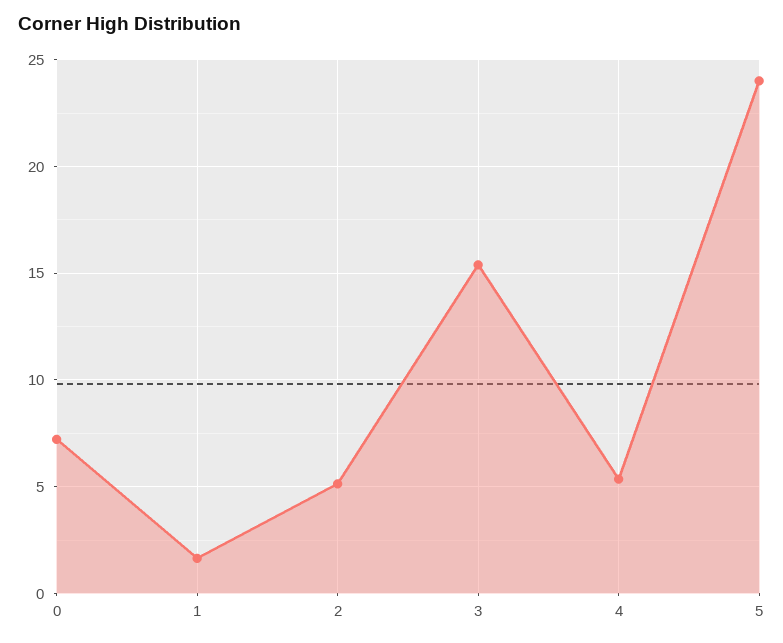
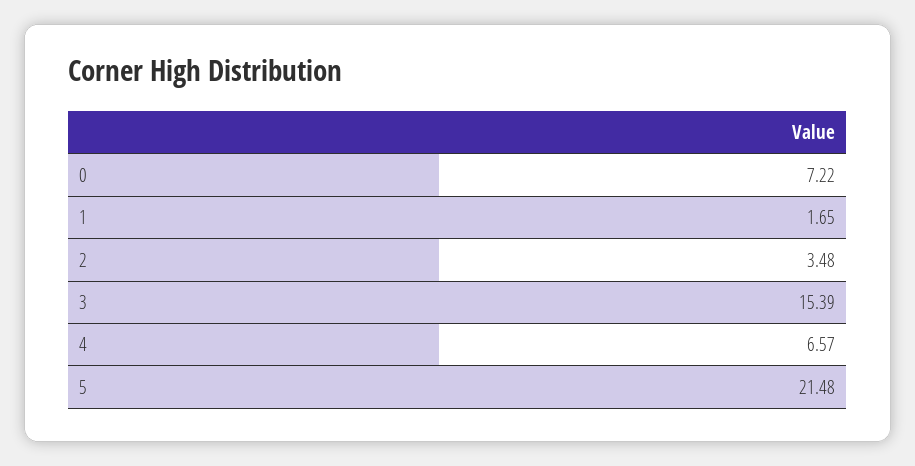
2: 5 -> 3.48
4: 5.5 -> 6.57
5: 24 -> 21.48

